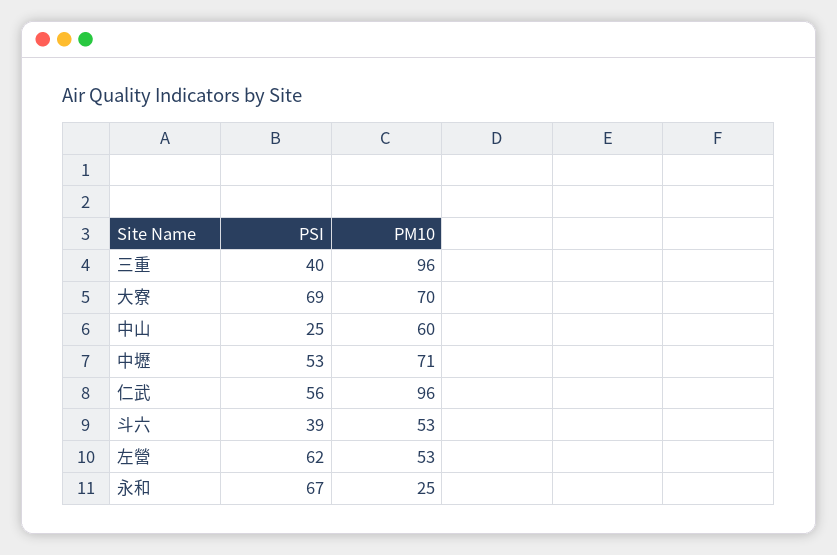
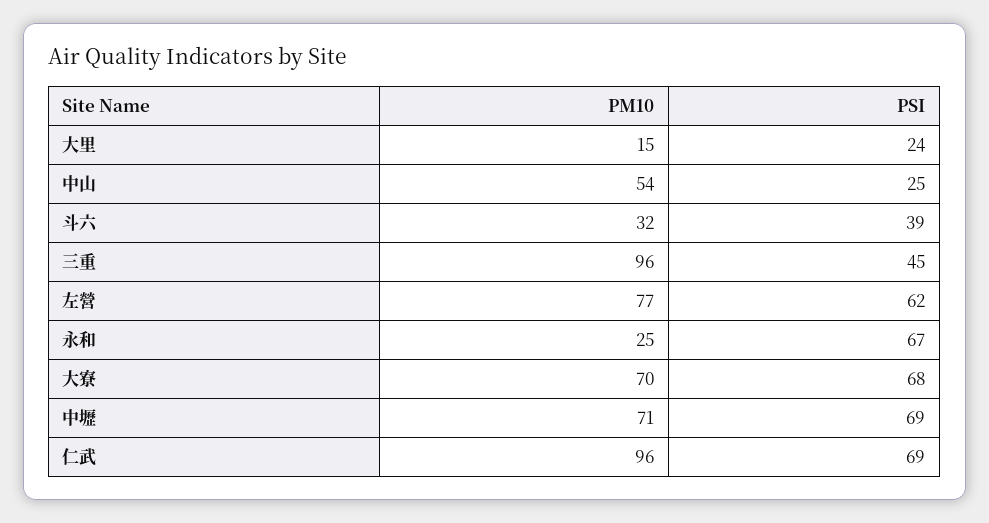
PSI, 三重: 40 -> 45
PSI, 大寮: 69 -> 68
PM10, 中山: 60 -> 54
PSI, 中壢: 53 -> 69
PSI, 仁武: 56 -> 69
PM10, 斗六: 53 -> 32
PM10, 左營: 53 -> 77
PM10, 大里: none -> 15
PSI, 大里: none -> 24

